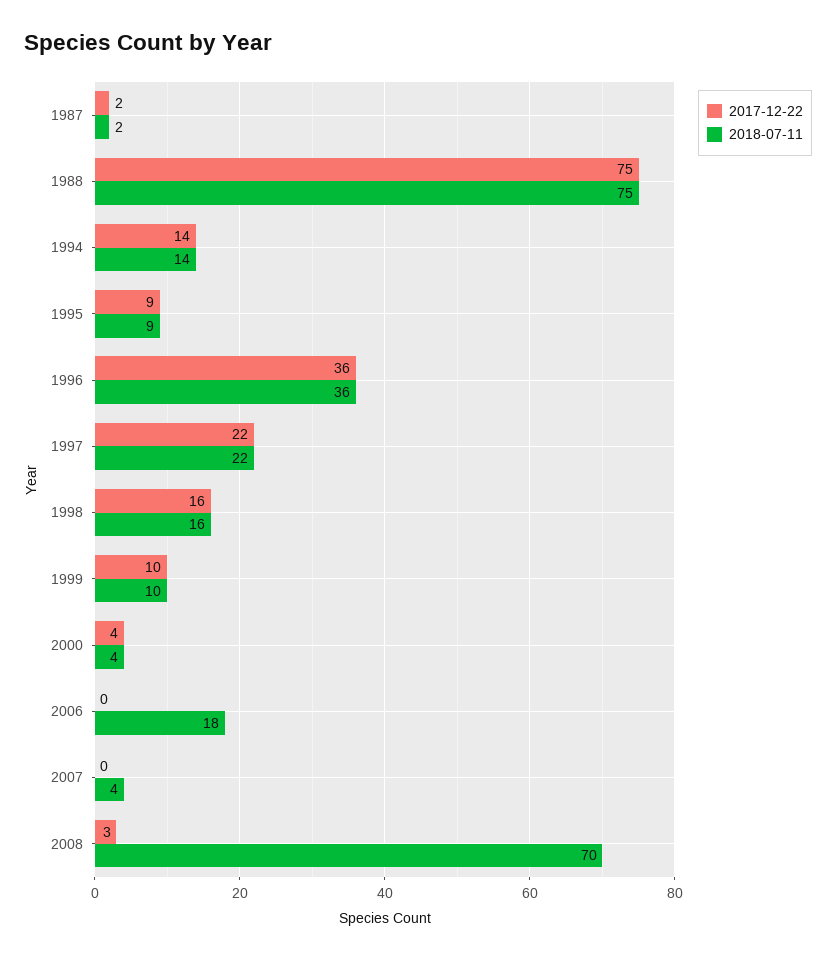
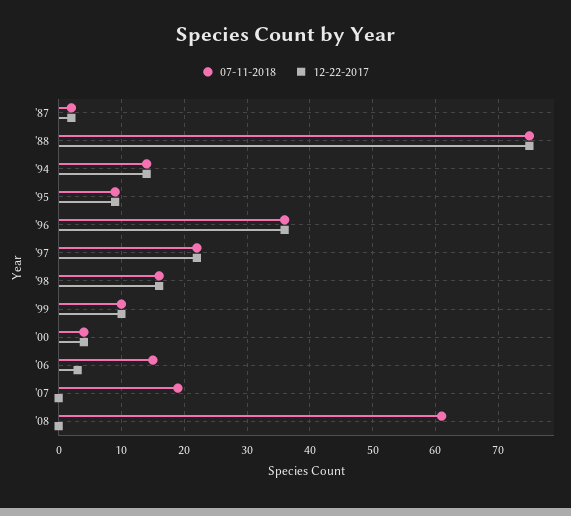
2017-12-22, 2006: 0 -> 3
2018-07-11, 2006: 18 -> 15
2018-07-11, 2007: 4 -> 19
2017-12-22, 2008: 3 -> 0
2018-07-11, 2008: 70 -> 61

